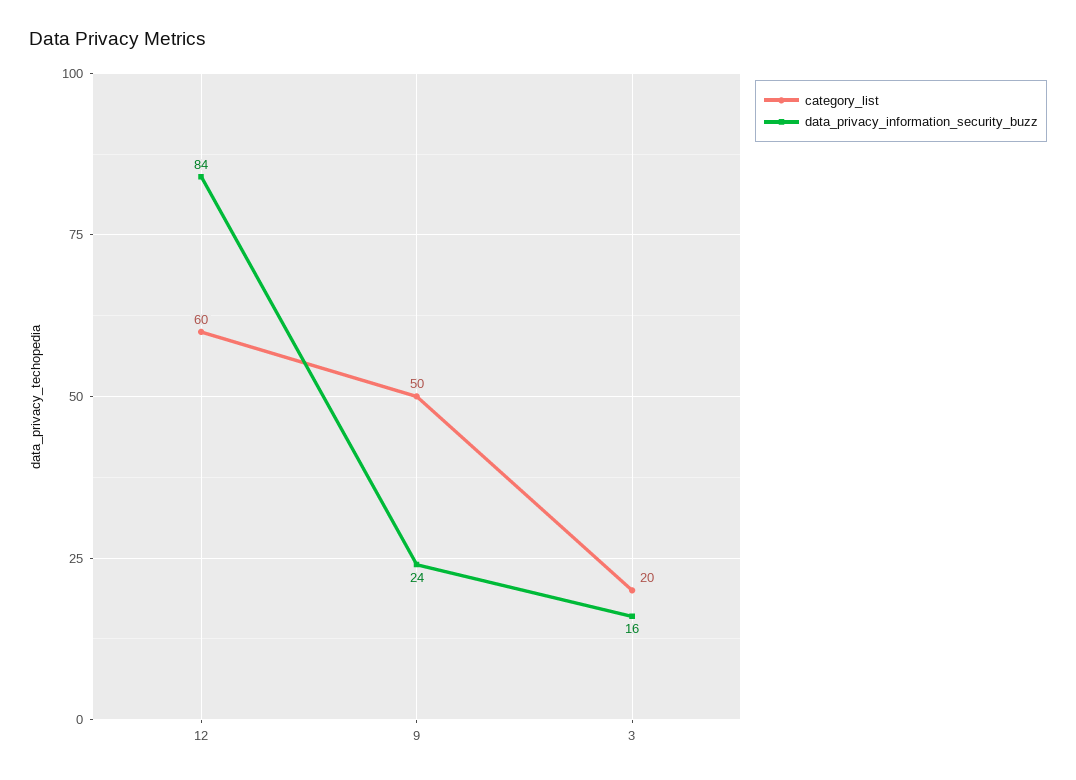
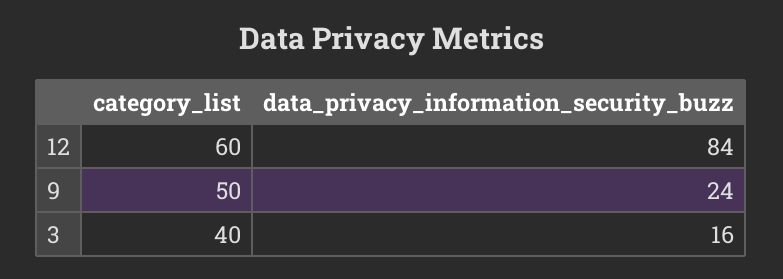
category_list, 3: 20 -> 40

